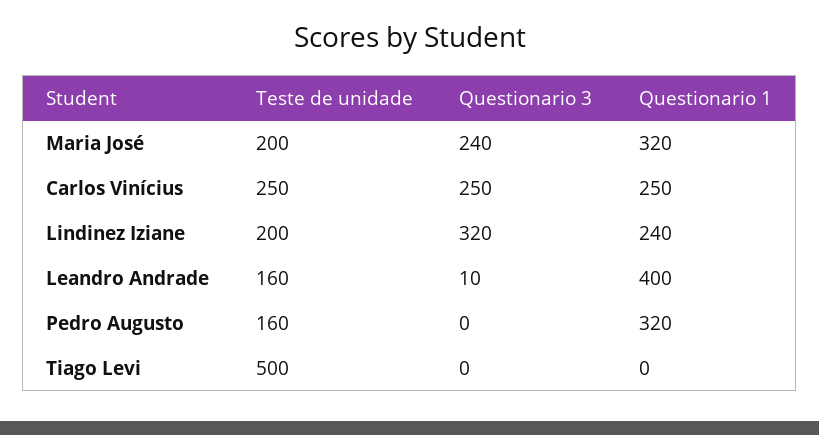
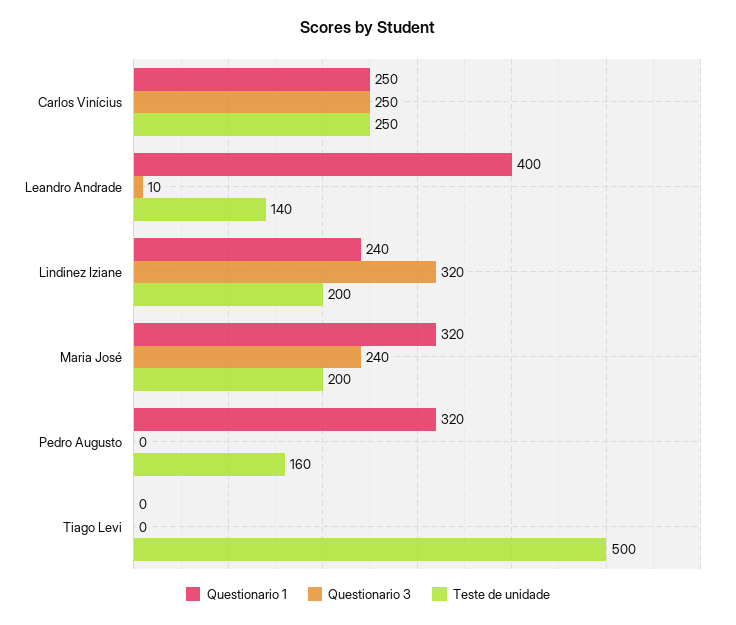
Teste de unidade, Leandro Andrade: 160 -> 140

